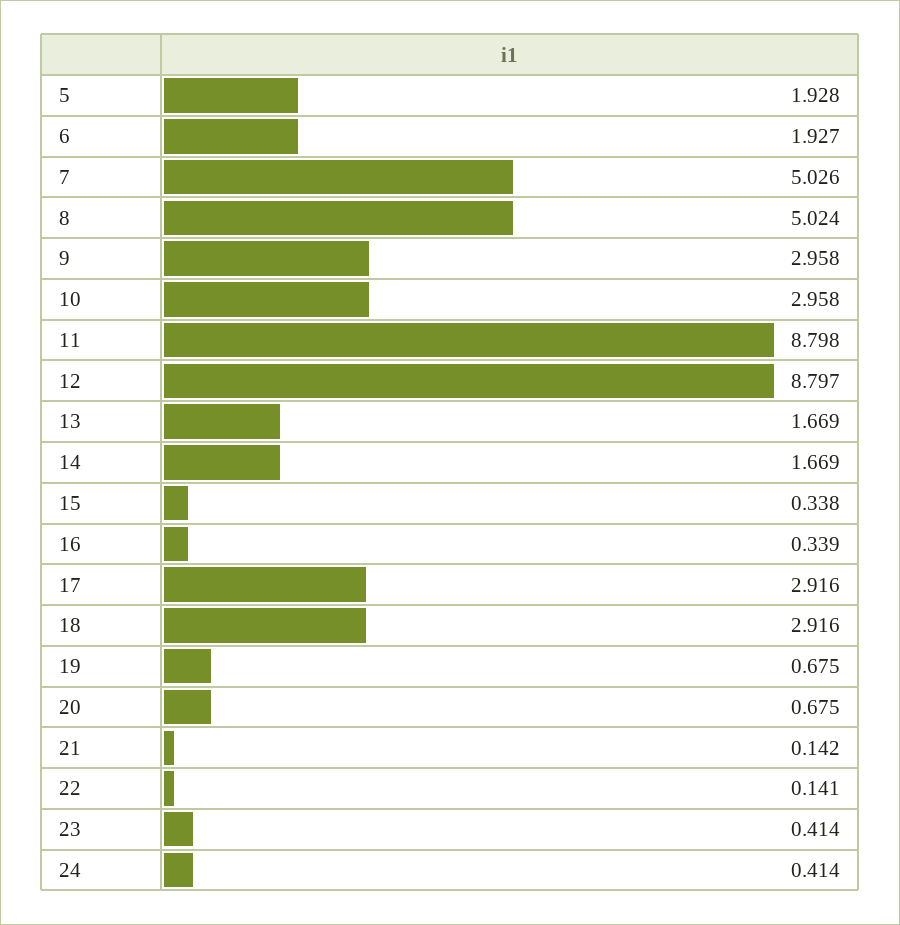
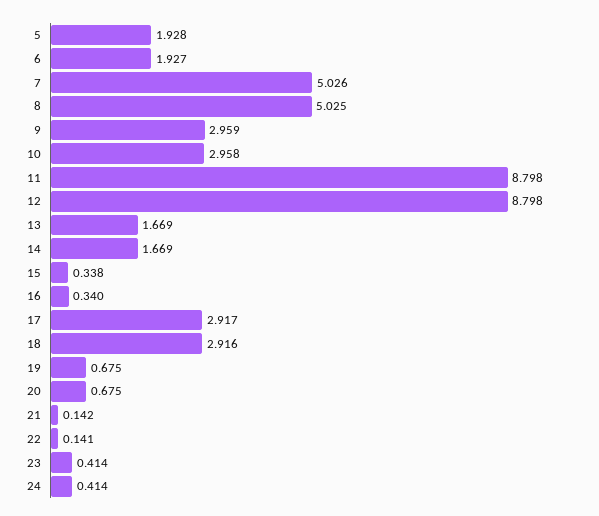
8: 5.024 -> 5.025
9: 2.958 -> 2.959
12: 8.797 -> 8.798
16: 0.339 -> 0.34
17: 2.916 -> 2.917

